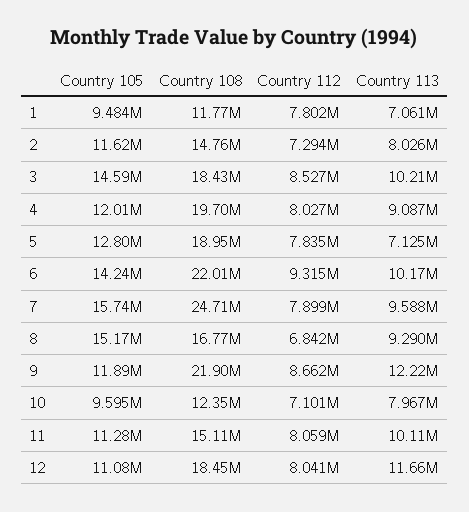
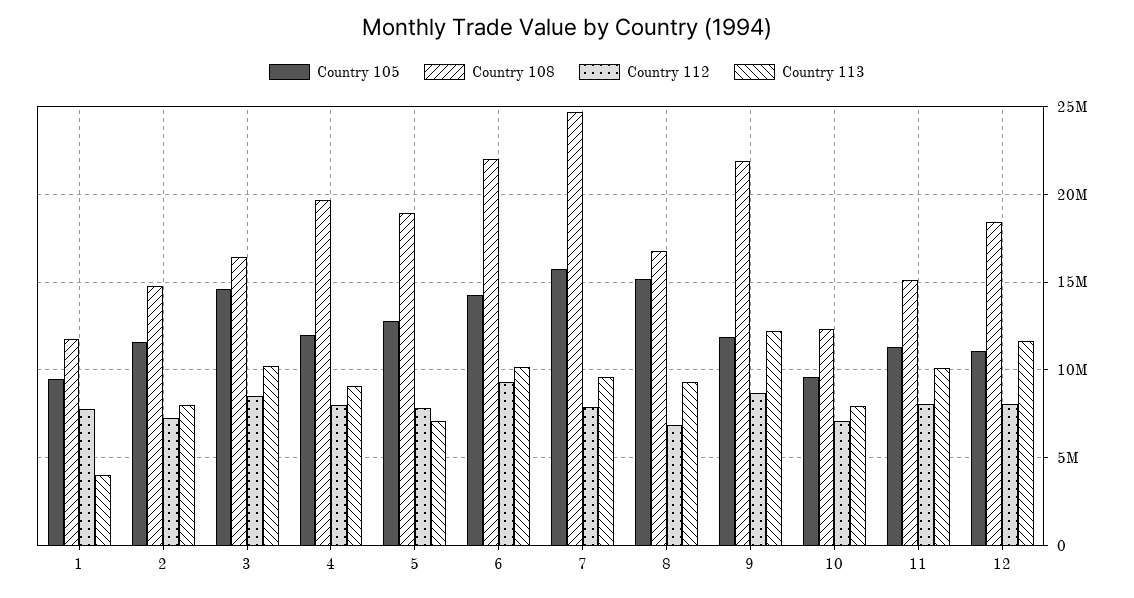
Country 113, 1: 7061000 -> 4000000
Country 108, 3: 18430000 -> 16500000

